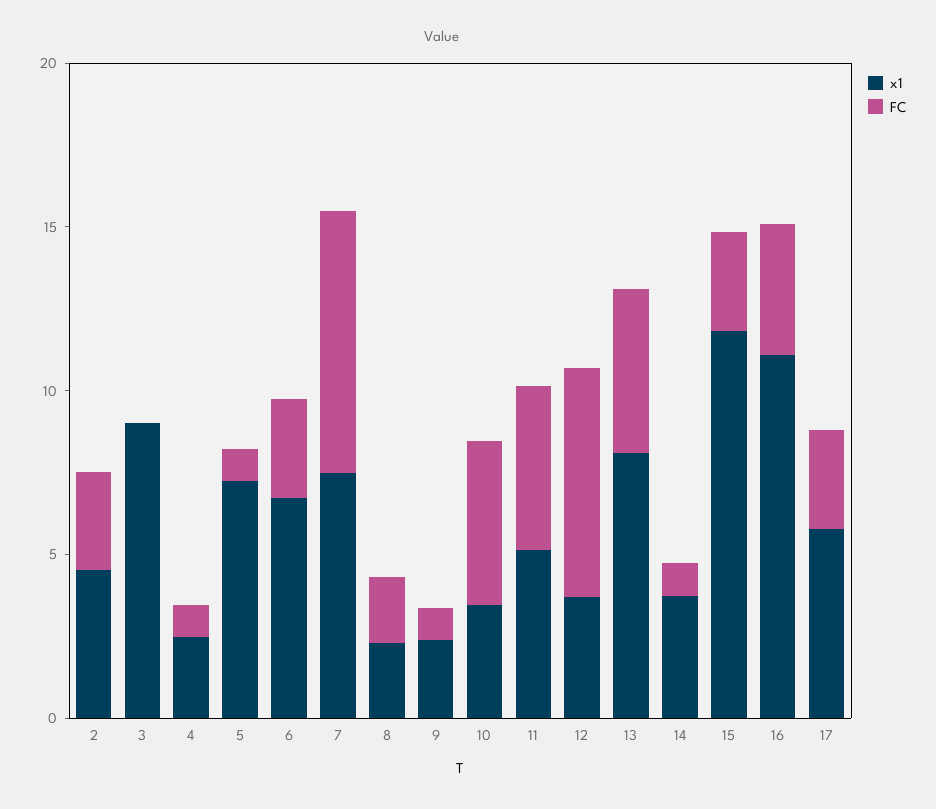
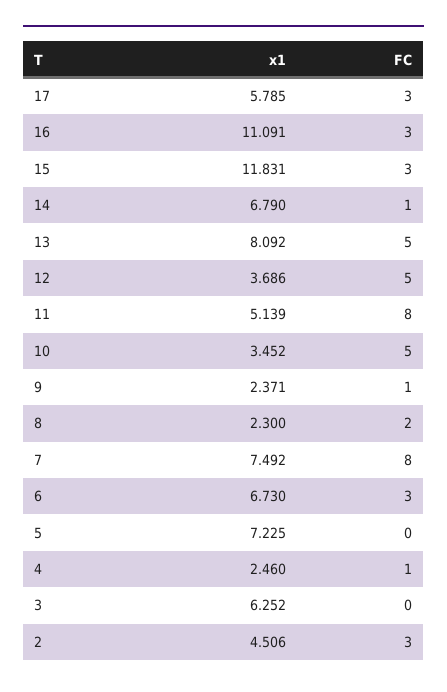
x1, 3: 9 -> 6.252
FC, 5: 1 -> 0
FC, 11: 5 -> 8
FC, 12: 7 -> 5
x1, 14: 4 -> 6.79
FC, 16: 4 -> 3

